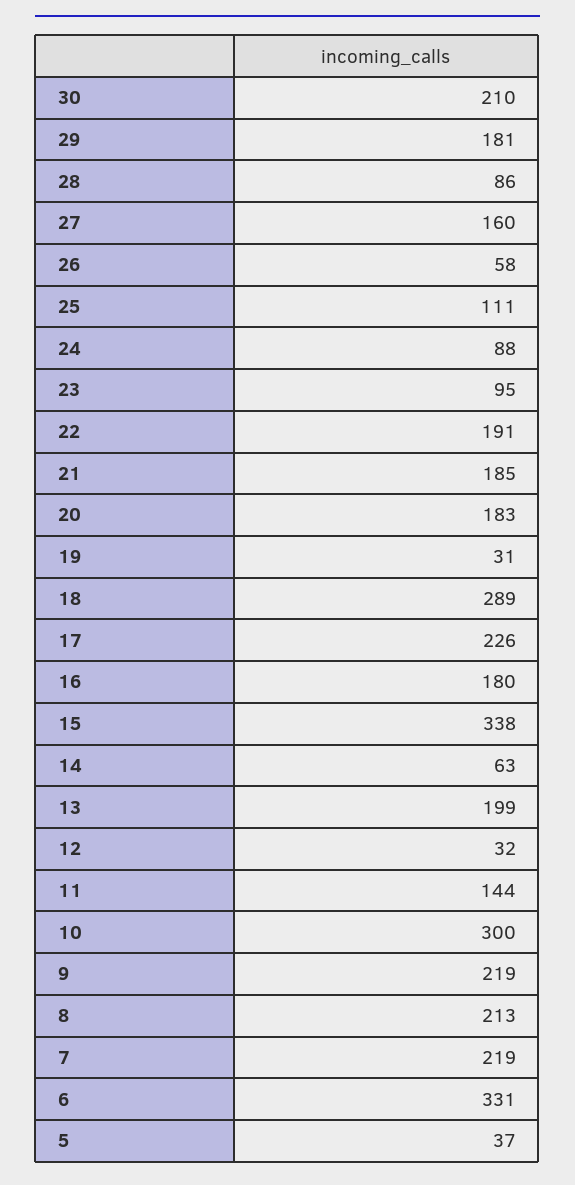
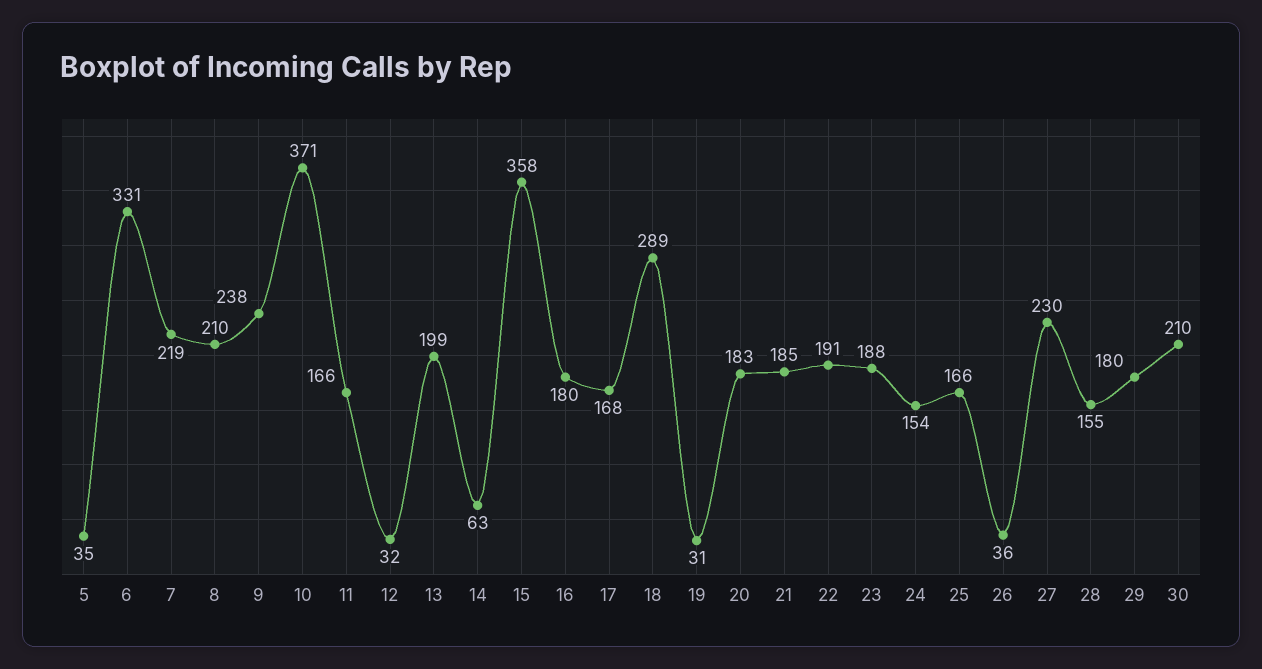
29: 181 -> 180
28: 86 -> 155
27: 160 -> 230
26: 58 -> 36
25: 111 -> 166
24: 88 -> 154
23: 95 -> 188
17: 226 -> 168
15: 338 -> 358
11: 144 -> 166
10: 300 -> 371
9: 219 -> 238
8: 213 -> 210
5: 37 -> 35

